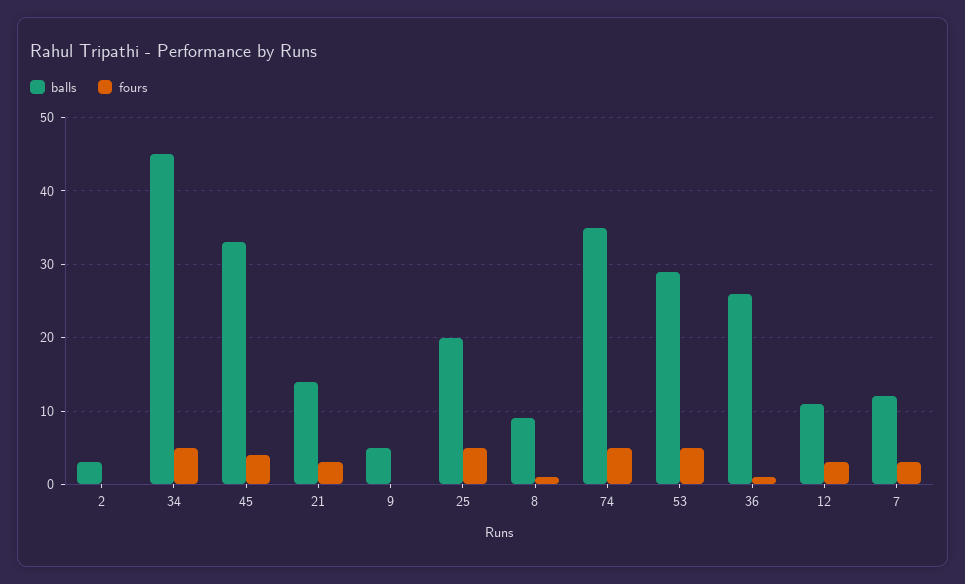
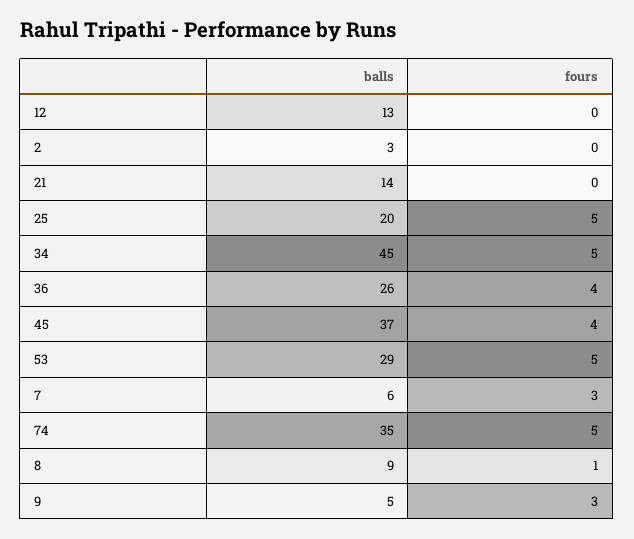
balls, 45: 33 -> 37
fours, 21: 3 -> 0
fours, 9: 0 -> 3
fours, 36: 1 -> 4
balls, 12: 11 -> 13
fours, 12: 3 -> 0
balls, 7: 12 -> 6

